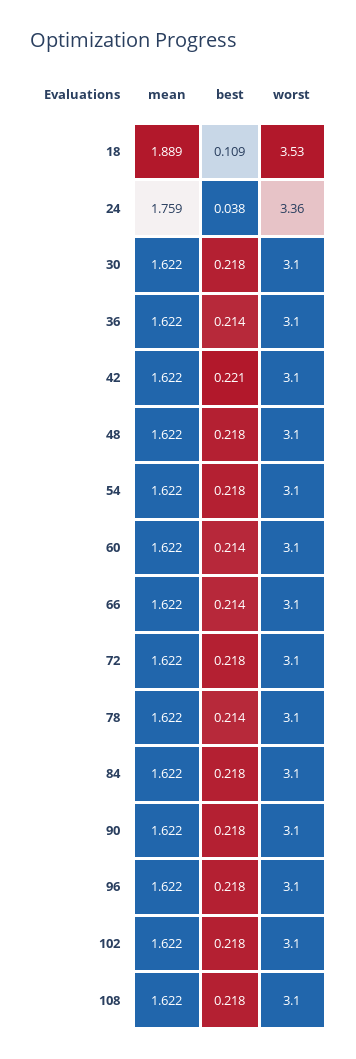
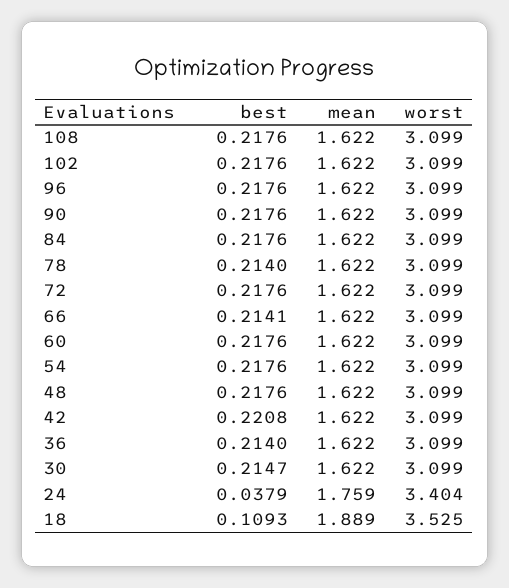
worst, 24: 3.36 -> 3.404
best, 30: 0.218 -> 0.2147
best, 60: 0.214 -> 0.2176

